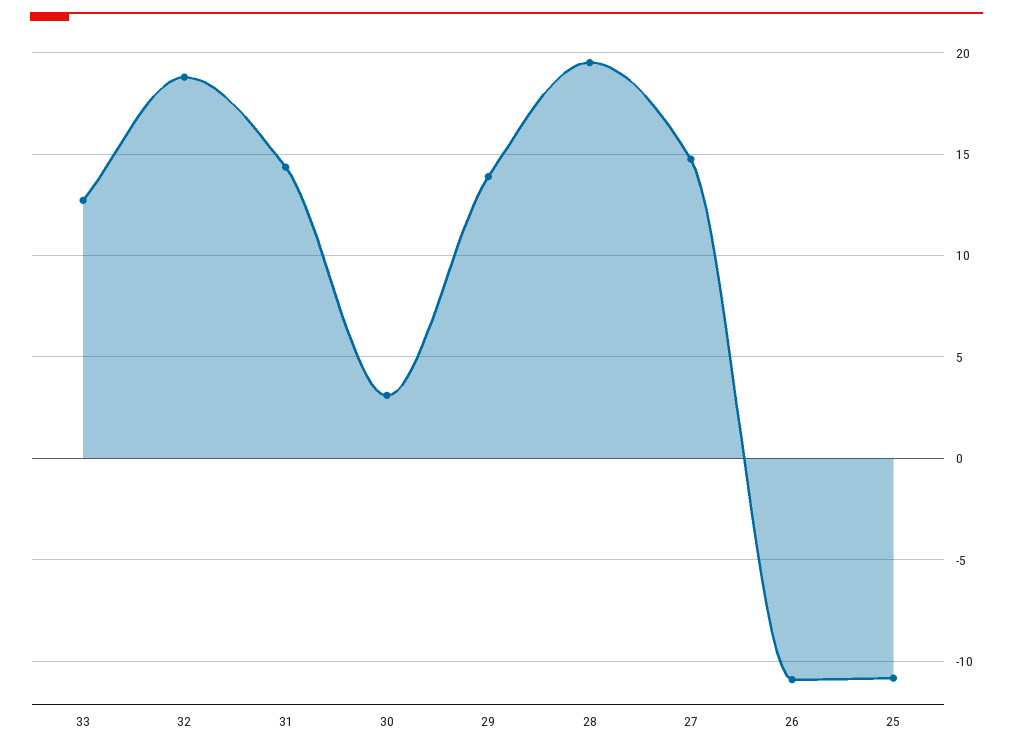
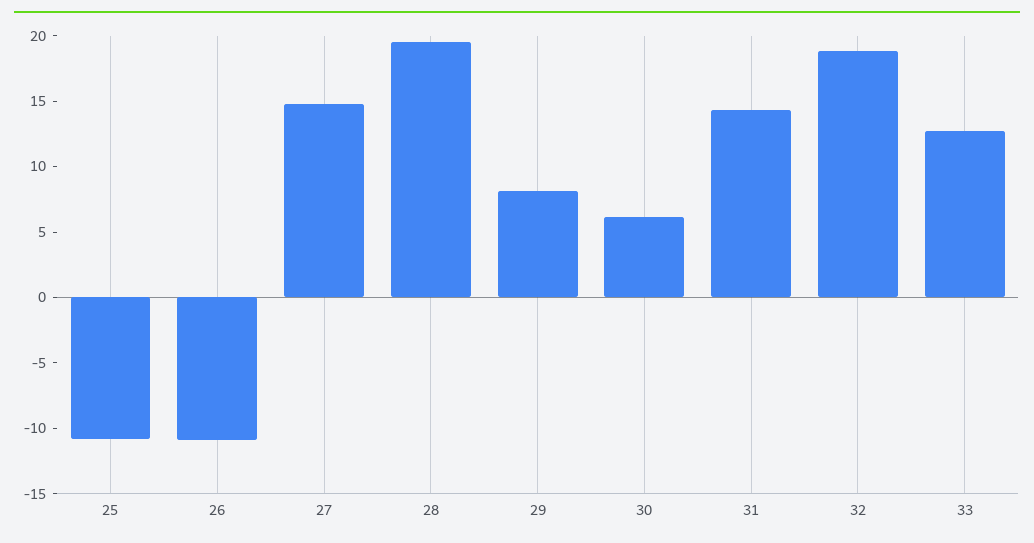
30: 3 -> 6
29: 14 -> 8

